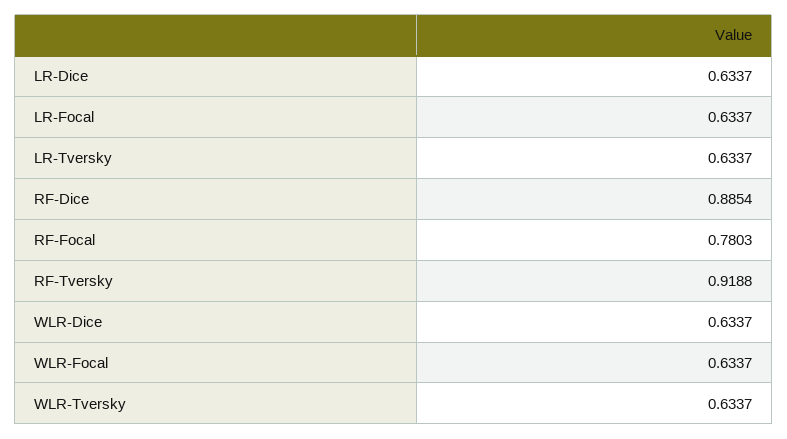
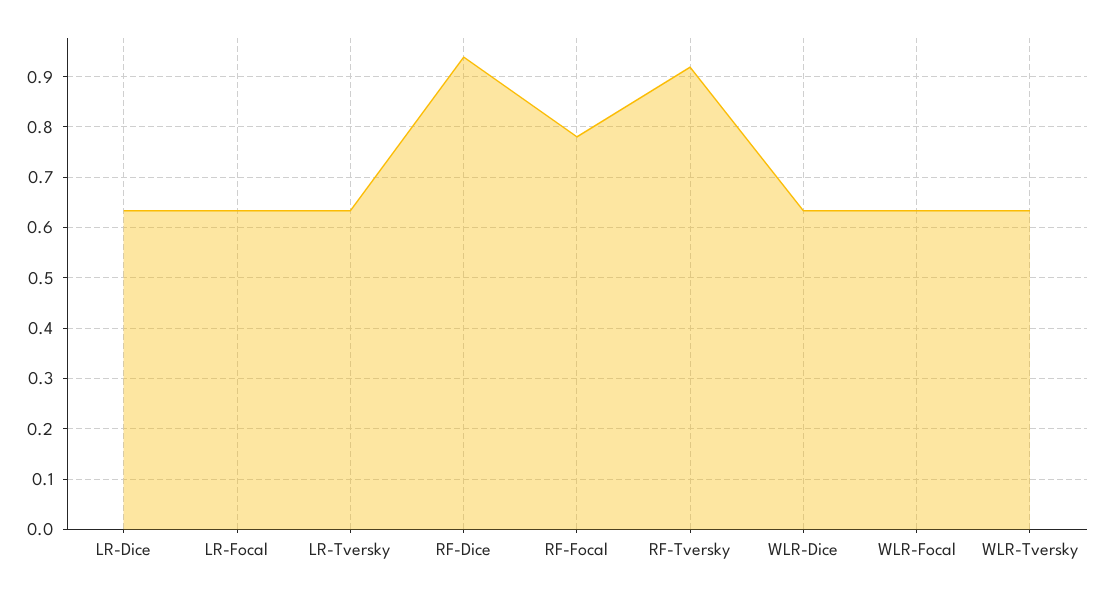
RF-Dice: 0.8854 -> 0.94

